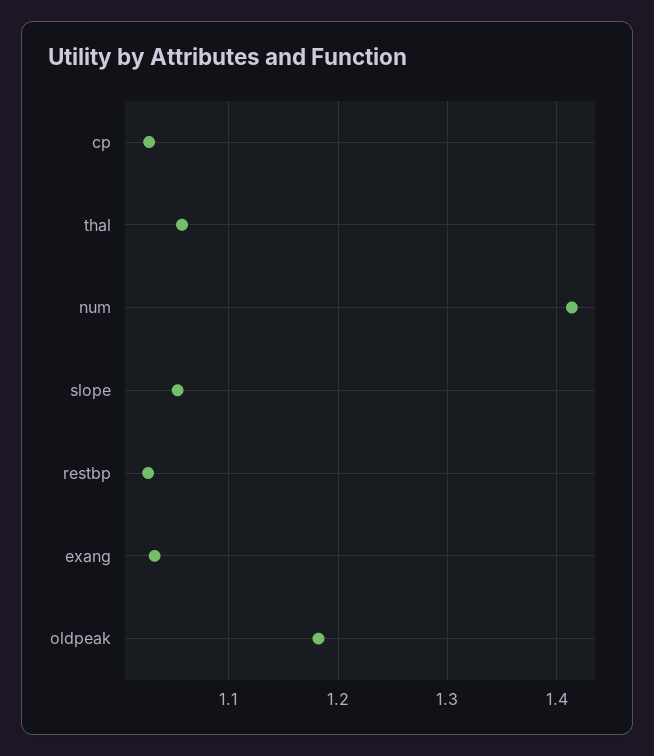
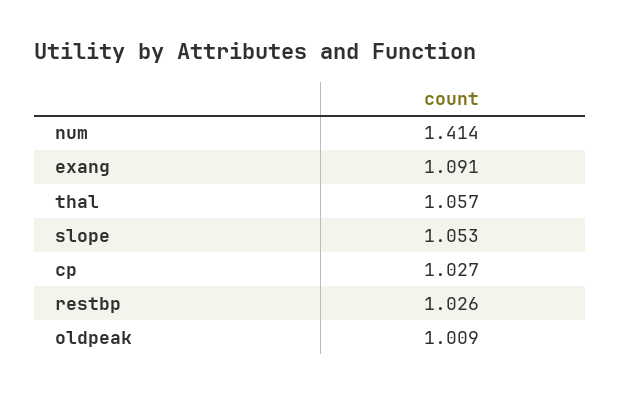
exang: 1.03 -> 1.091
oldpeak: 1.18 -> 1.009

